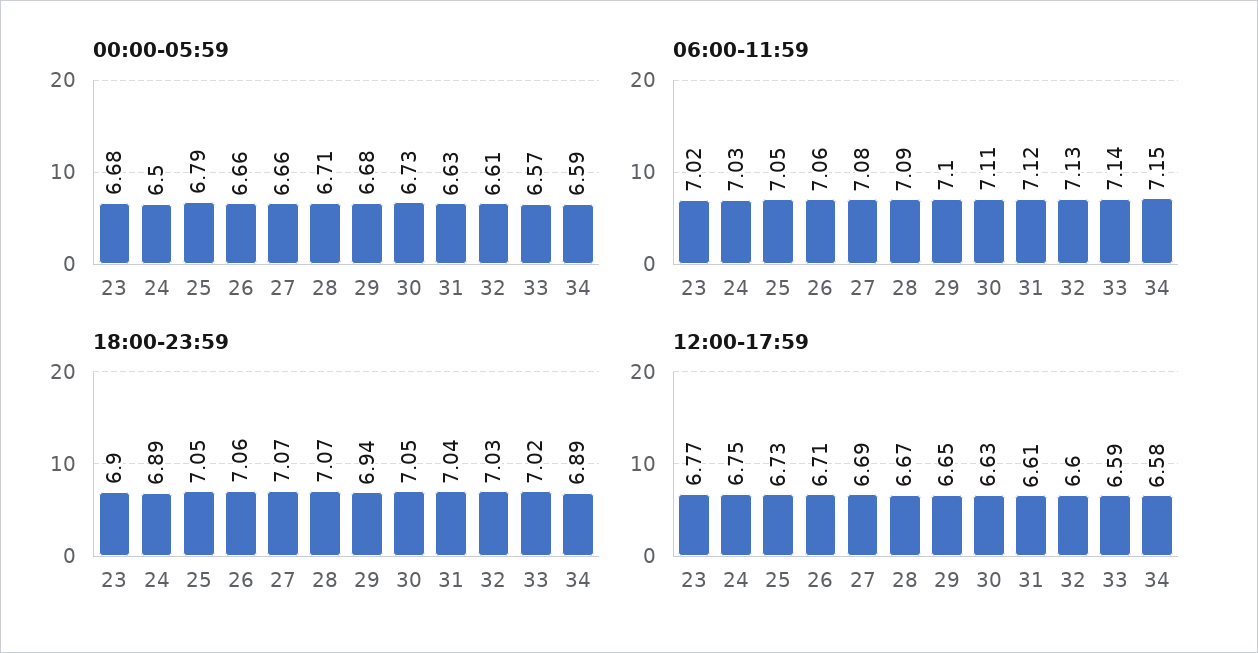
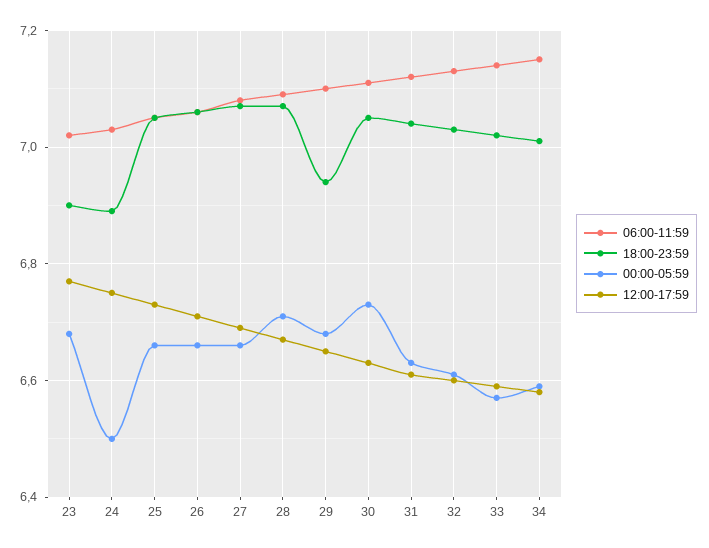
00:00-05:59, 25: 6.79 -> 6.65
18:00-23:59, 34: 6.89 -> 7

